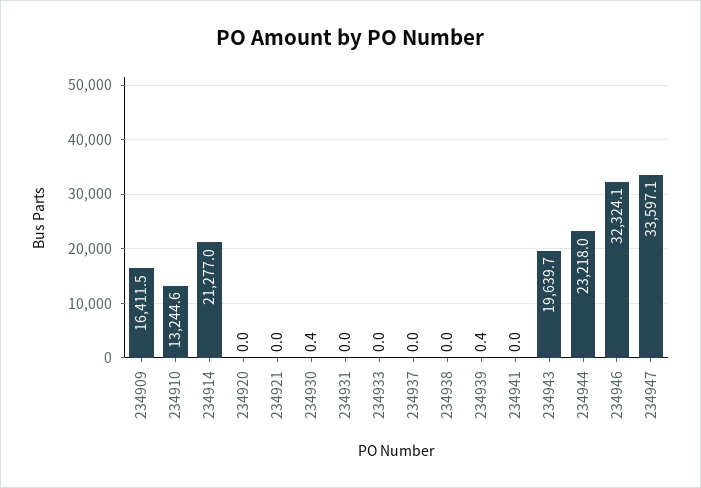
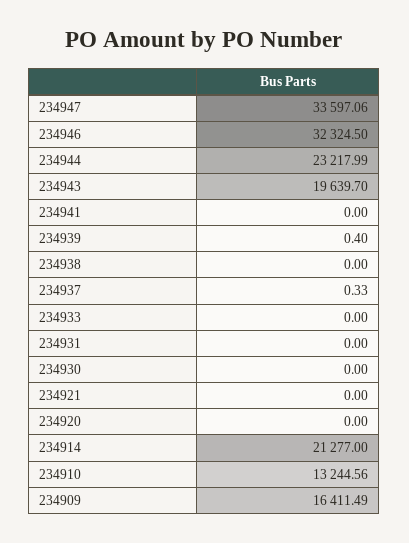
234930: 0.4 -> 0
234937: 0 -> 0.33
234946: 32324.1 -> 32324.5

